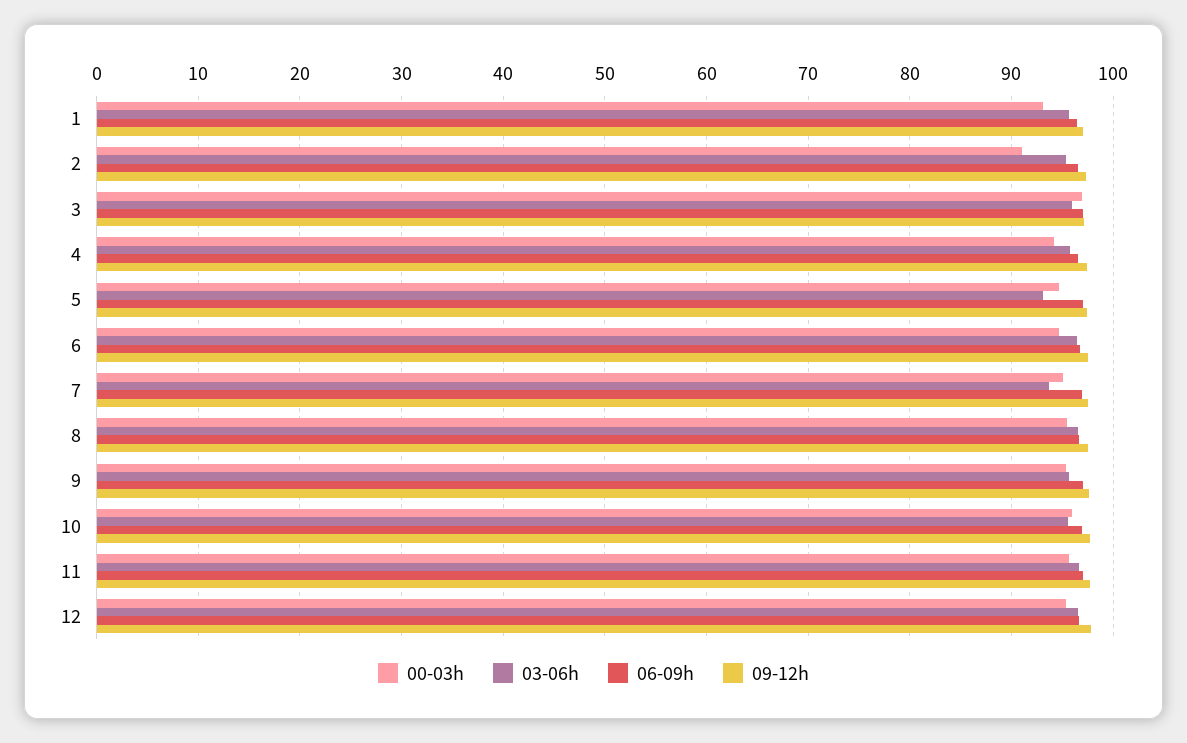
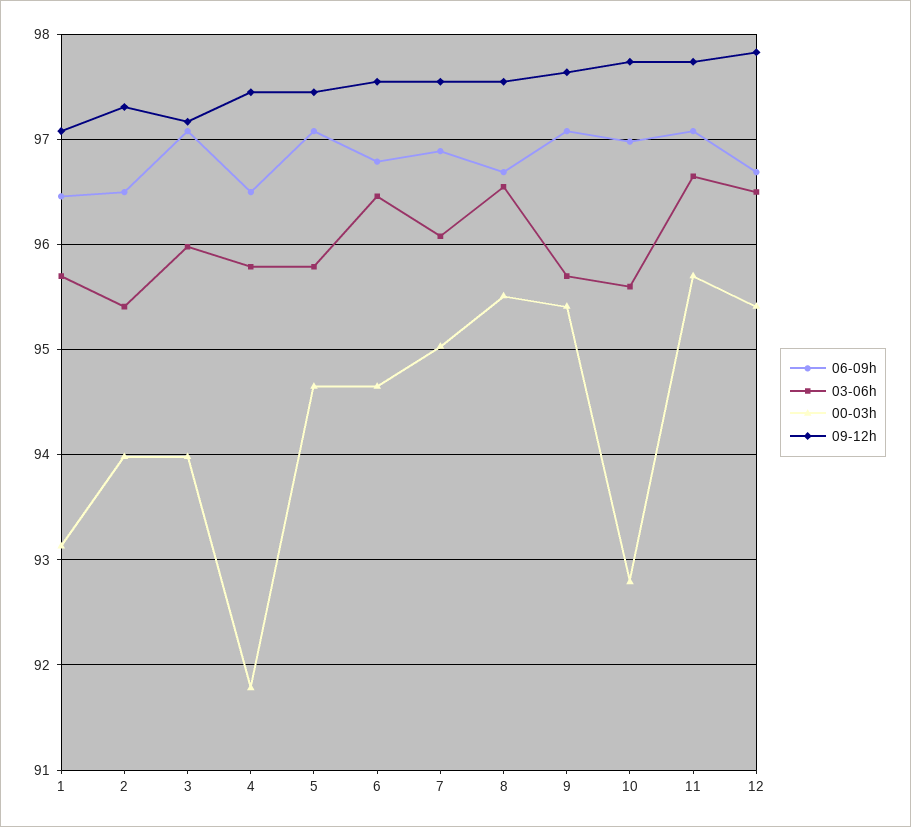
00-03h, 2: 91 -> 94
00-03h, 3: 97 -> 94
00-03h, 4: 94 -> 91.8
03-06h, 5: 93 -> 95.8
03-06h, 7: 94 -> 96.1
00-03h, 10: 96 -> 92.8

